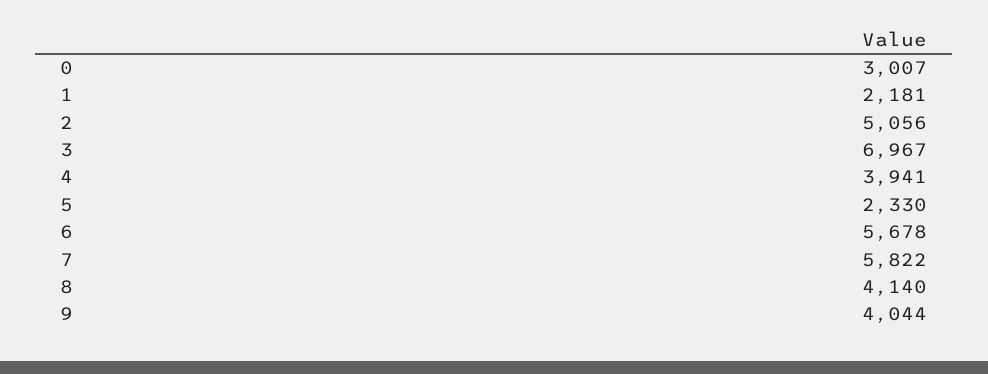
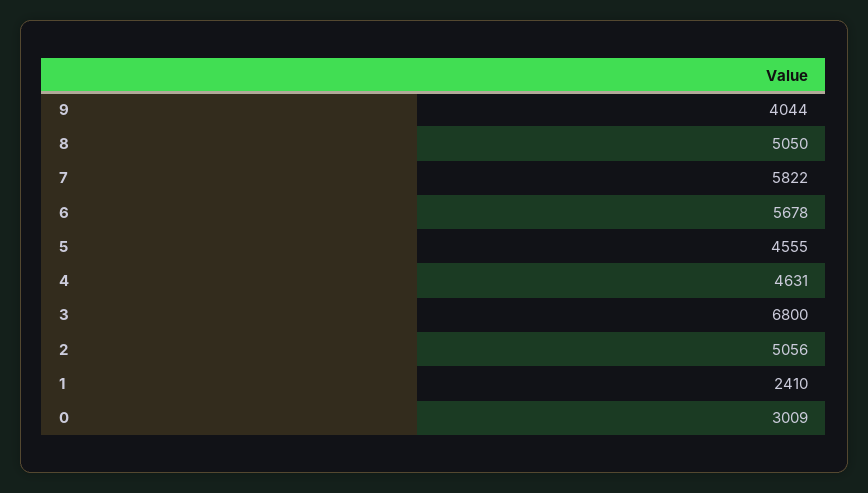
0: 3007 -> 3009
1: 2181 -> 2410
3: 6967 -> 6800
4: 3941 -> 4631
5: 2330 -> 4555
8: 4140 -> 5050

